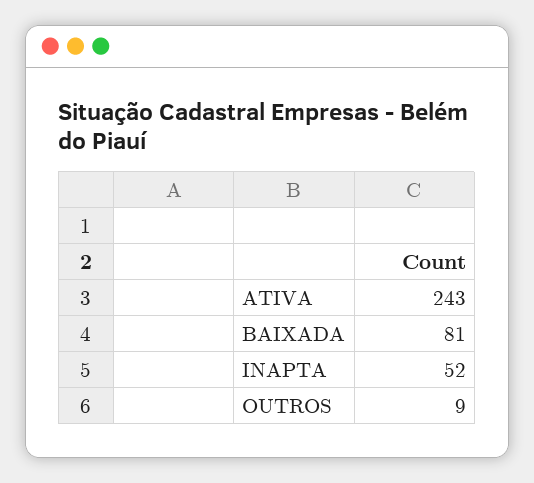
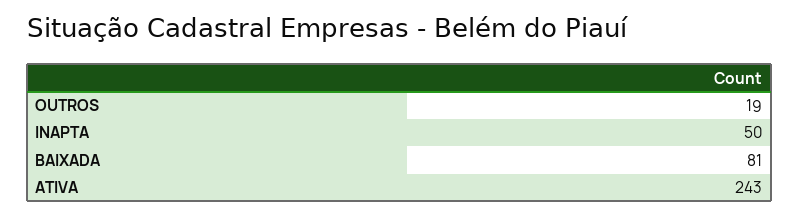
INAPTA: 52 -> 50
OUTROS: 9 -> 19

